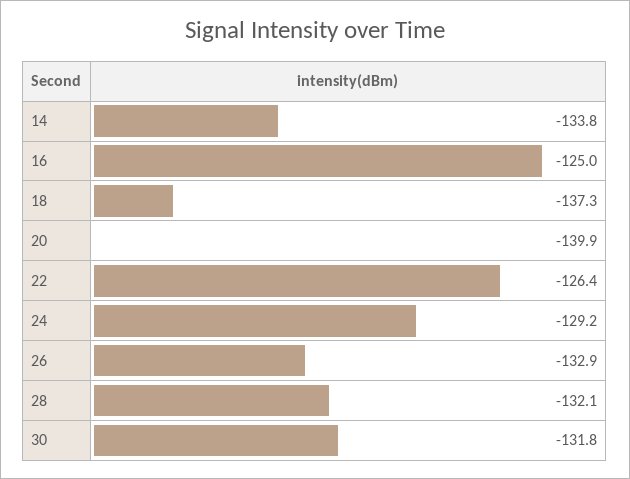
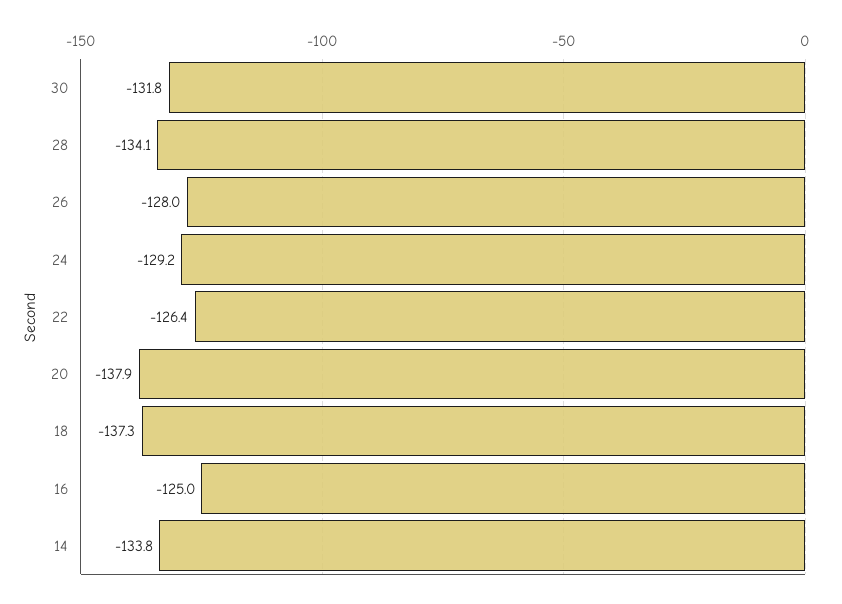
20: -139.9 -> -137.9
26: -132.9 -> -128
28: -132.1 -> -134.1

